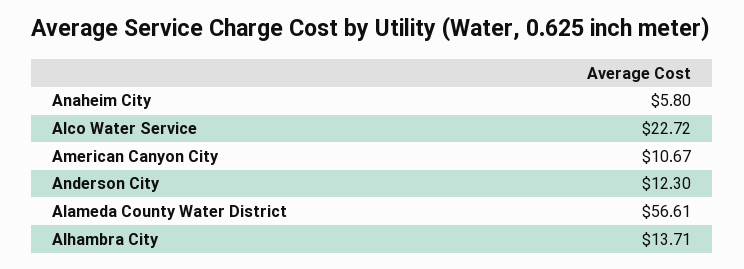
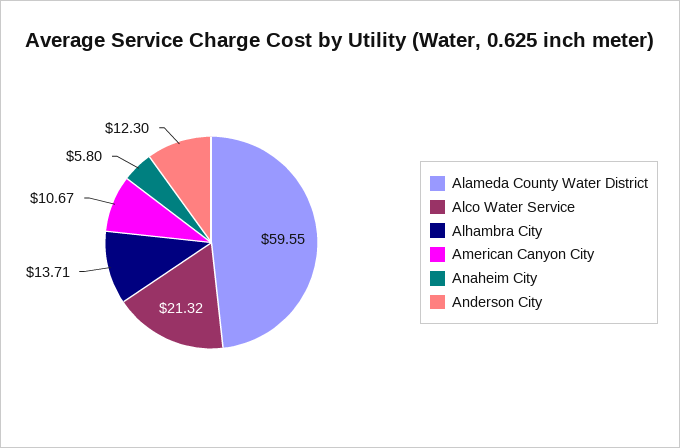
Alco Water Service: 22.72 -> 21.32
Alameda County Water District: 56.61 -> 59.55

